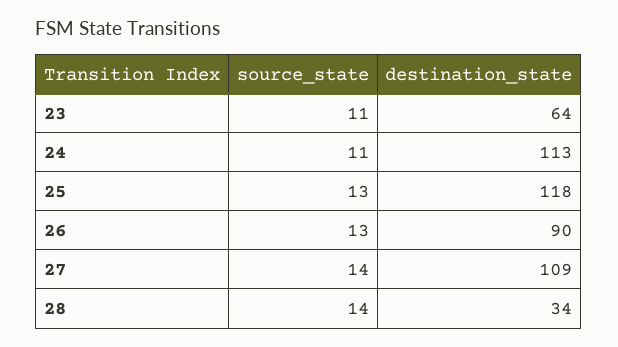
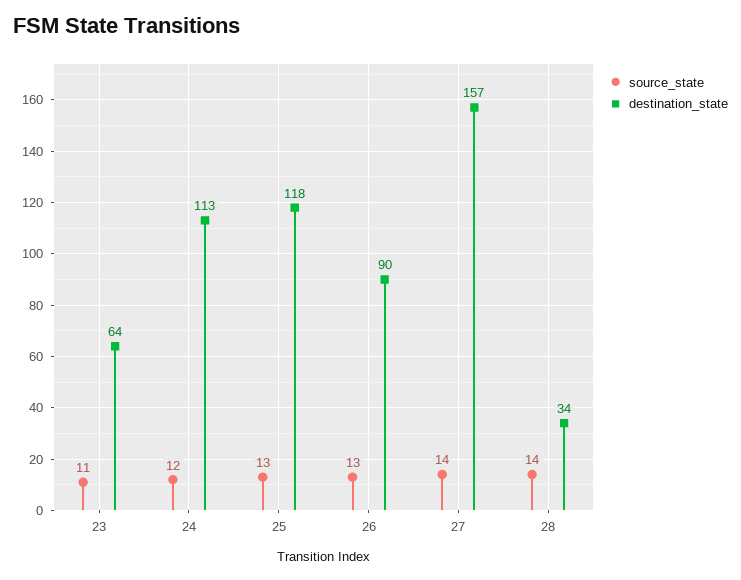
source_state, 24: 11 -> 12
destination_state, 27: 109 -> 157

